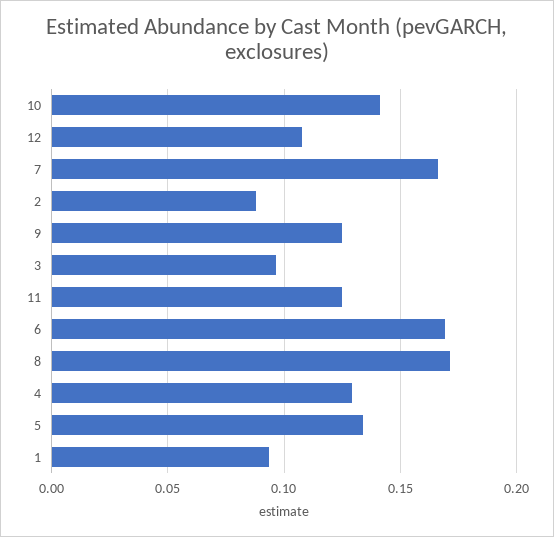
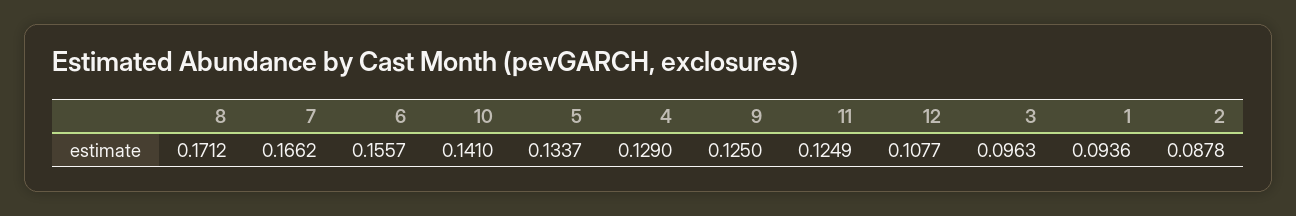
6: 0.17 -> 0.1557

